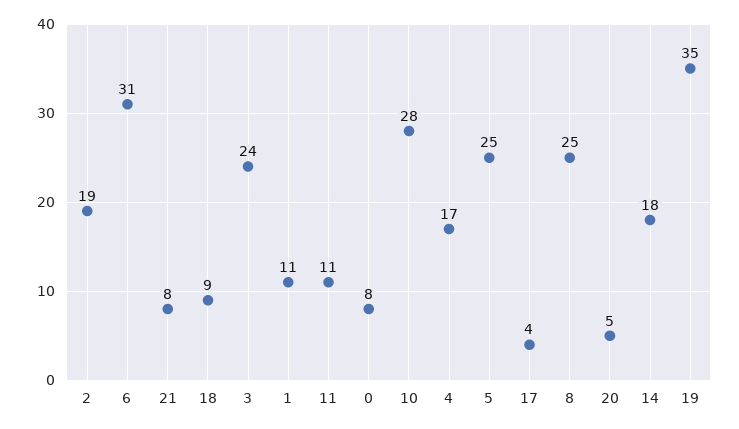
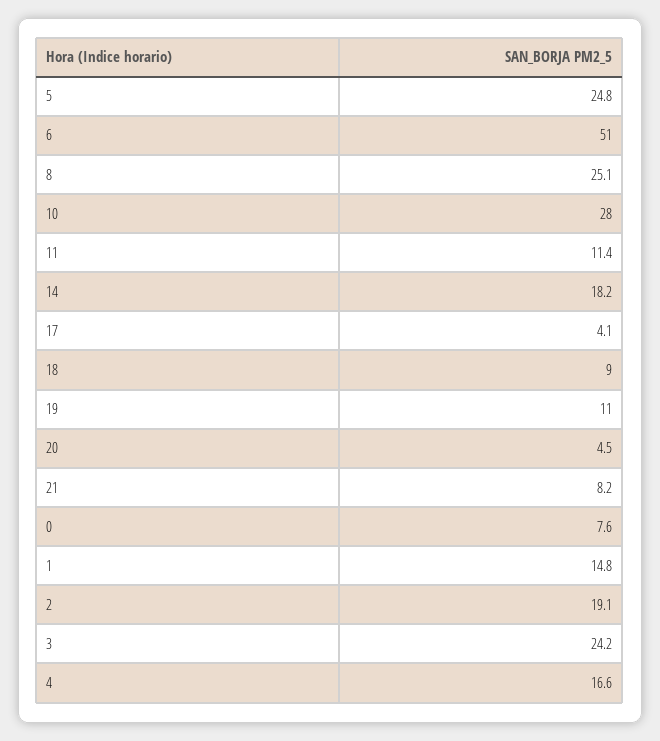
6: 31 -> 51
1: 11 -> 14.8
19: 35 -> 11

